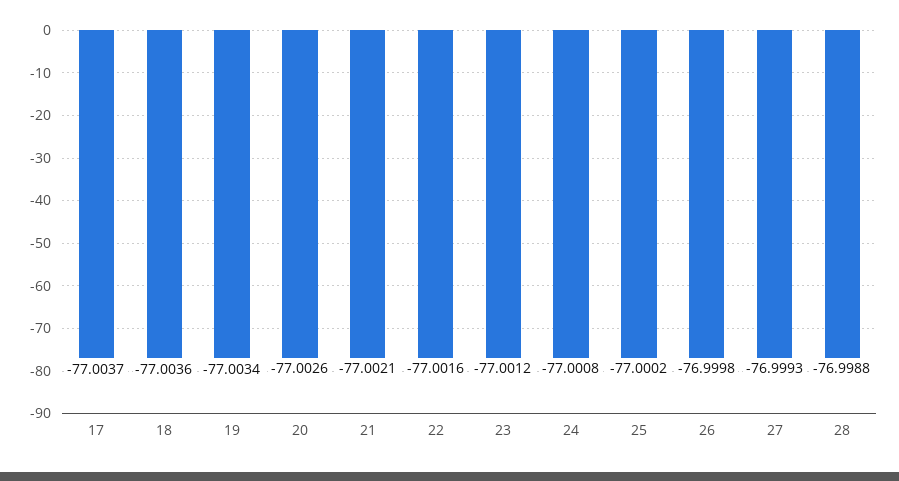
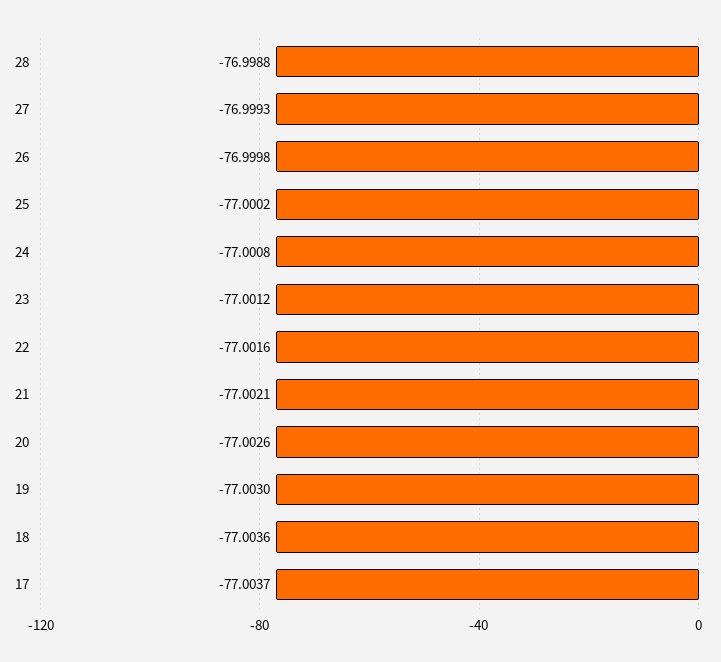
19: -77.0034 -> -77.003

